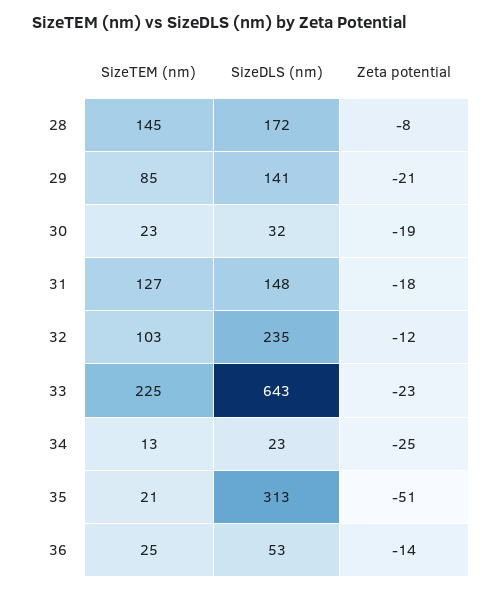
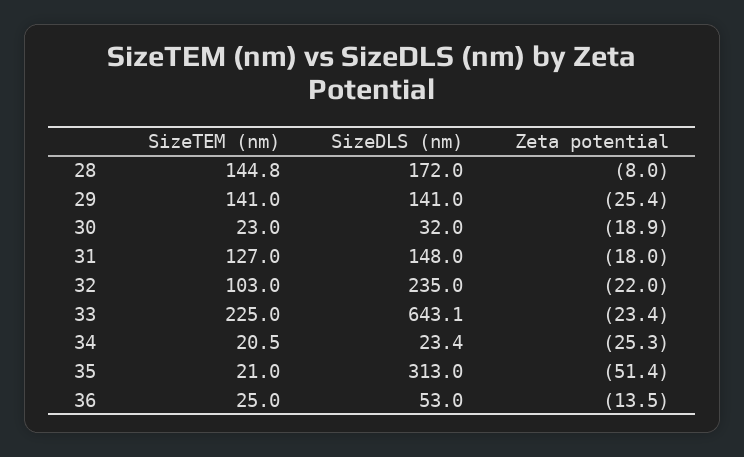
SizeTEM (nm), 29: 85 -> 141
Zeta potential, 29: -21 -> -25.4
Zeta potential, 32: -12 -> -22
SizeTEM (nm), 34: 13 -> 20.5

